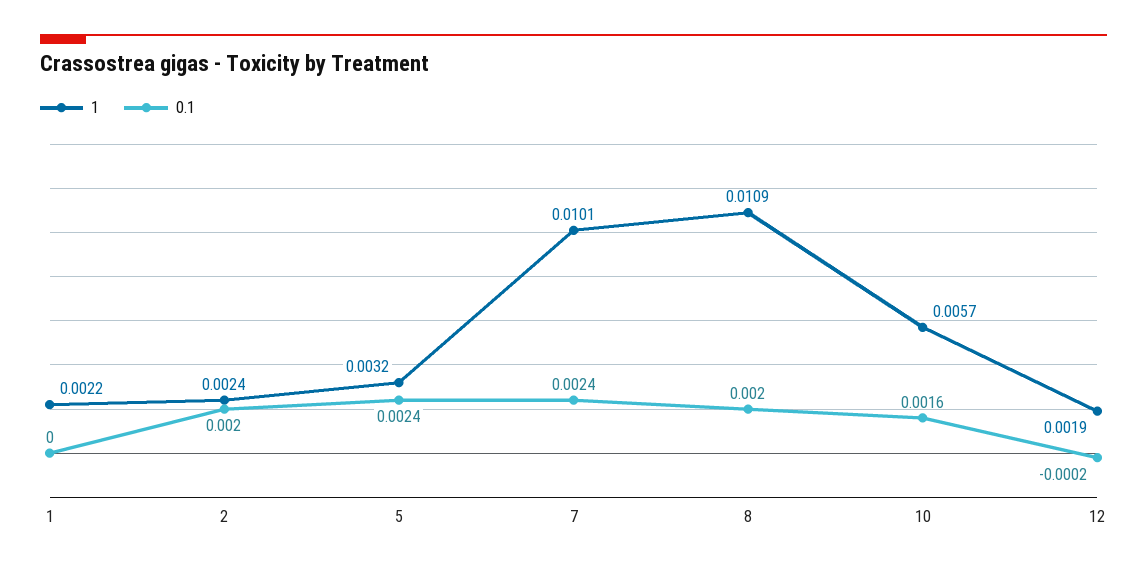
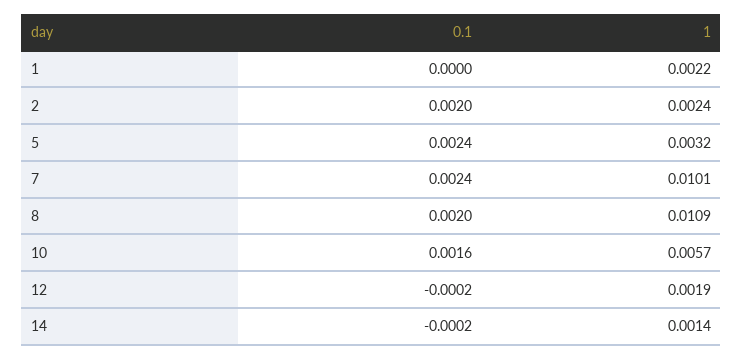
0.1, 14: none -> -0.0002
1, 14: none -> 0.0014

